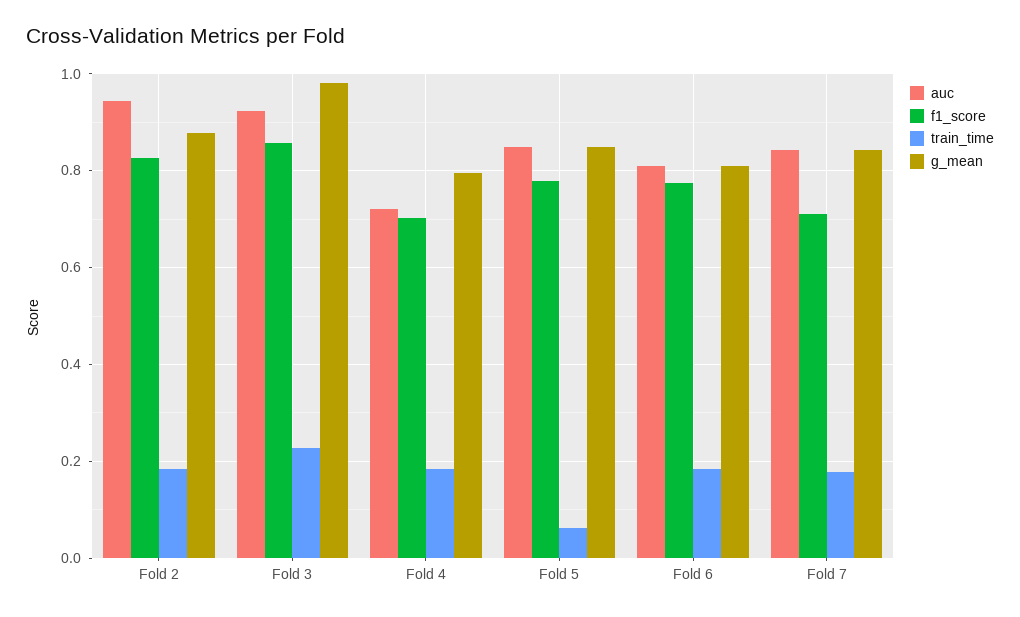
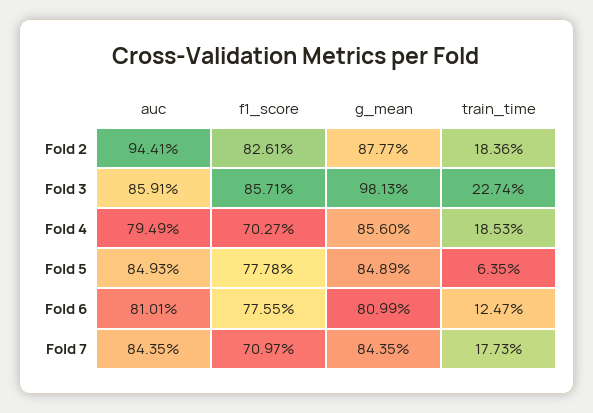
auc, Fold 3: 0.92 -> 0.8591
auc, Fold 4: 0.72 -> 0.7949
g_mean, Fold 4: 0.8 -> 0.856
train_time, Fold 6: 0.18 -> 0.1247

